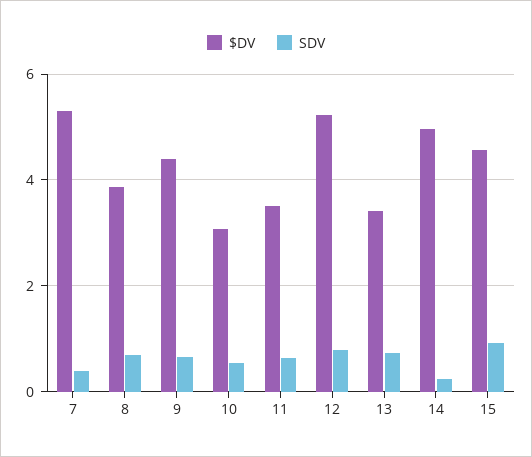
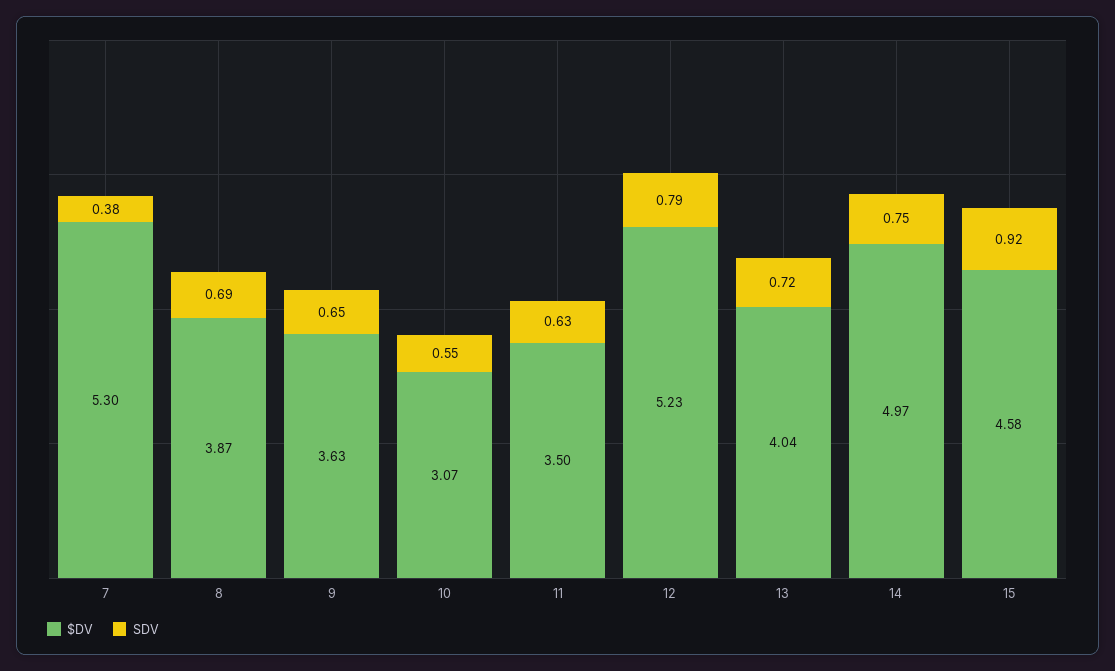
$DV, 9: 4.4 -> 3.63
$DV, 13: 3.4 -> 4.04
SDV, 14: 0.2 -> 0.75

